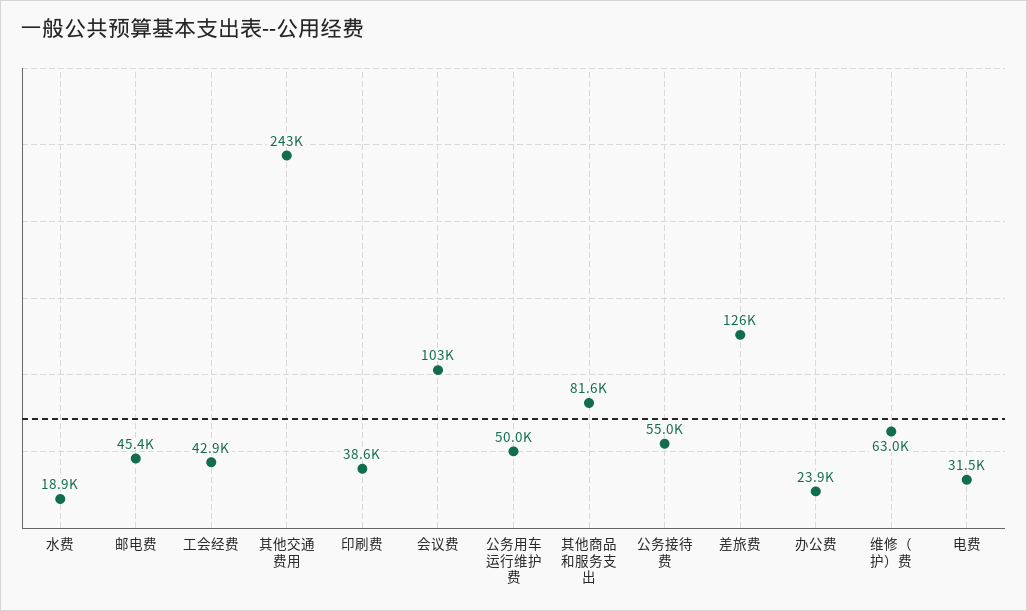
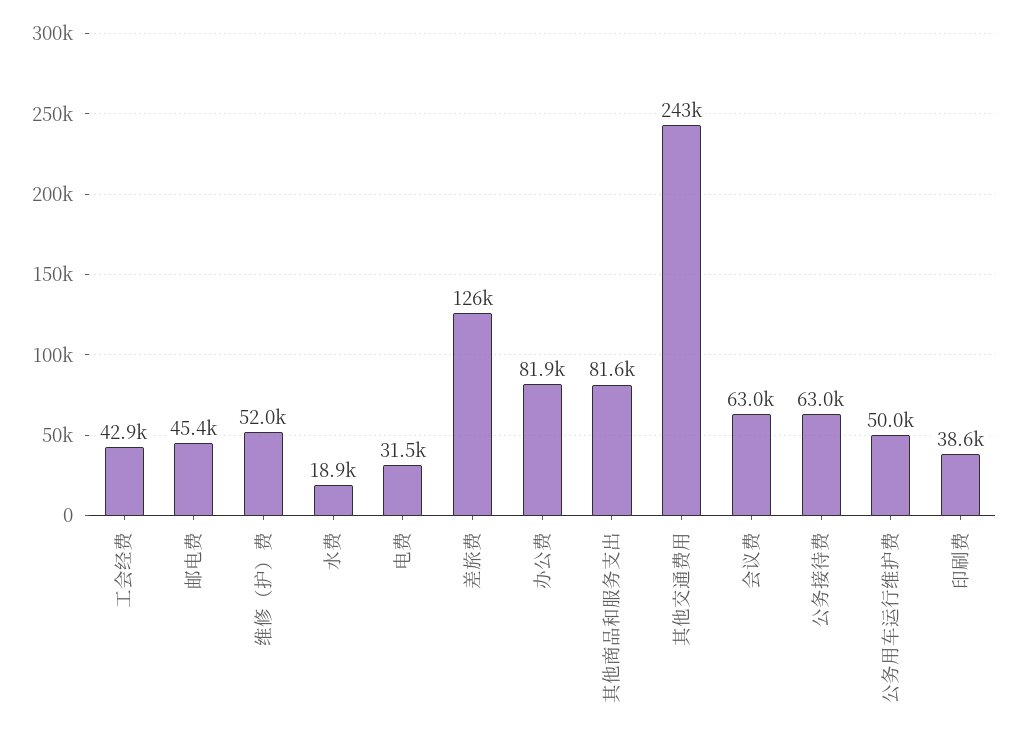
会议费: 103000 -> 63000
公务接待费: 55000 -> 63000
办公费: 23900 -> 81900
维修（护）费: 63000 -> 52000

